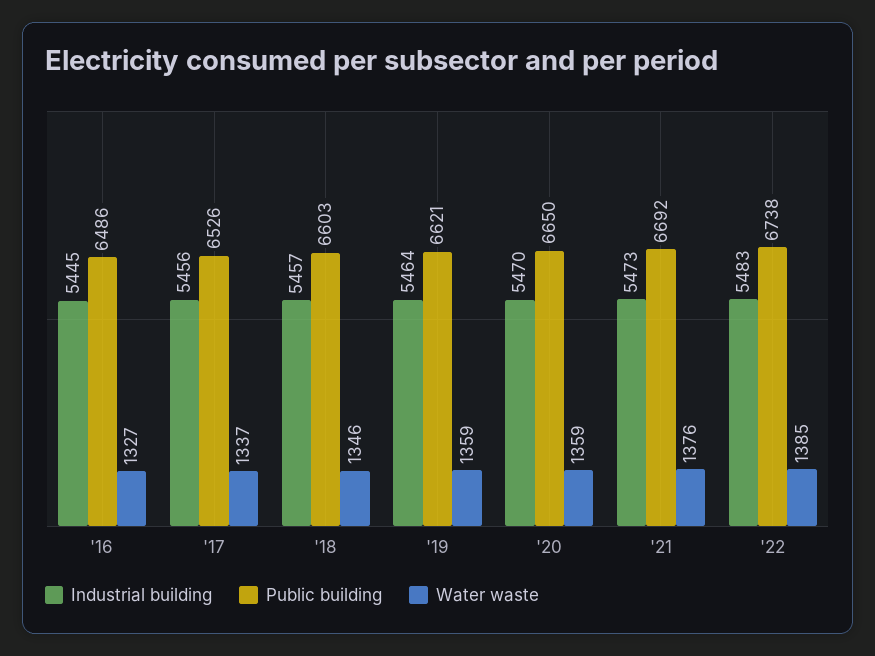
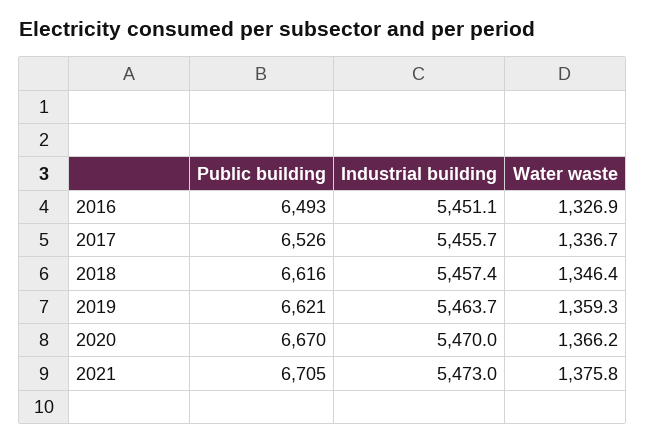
Industrial building, '16: 5445 -> 5451.1
Public building, '16: 6486 -> 6493
Public building, '18: 6603 -> 6616
Public building, '20: 6650 -> 6670
Water waste, '20: 1359 -> 1366.2
Public building, '21: 6692 -> 6705
Industrial building, '22: 5483 -> none
Public building, '22: 6738 -> none
Water waste, '22: 1385 -> none

